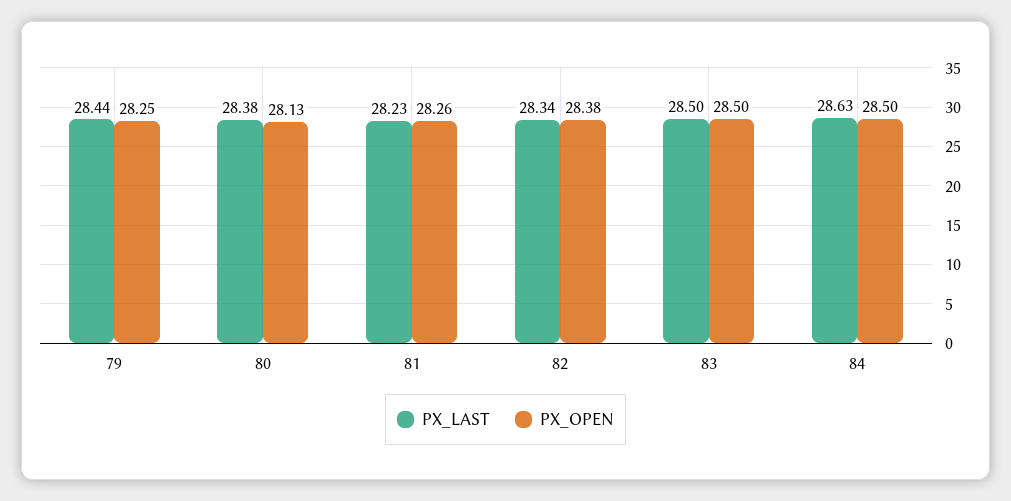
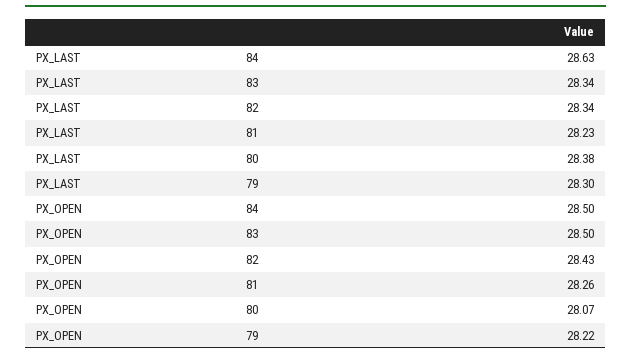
PX_LAST, 79: 28.44 -> 28.3
PX_OPEN, 79: 28.25 -> 28.22
PX_OPEN, 80: 28.13 -> 28.07
PX_OPEN, 82: 28.38 -> 28.43
PX_LAST, 83: 28.5 -> 28.34

